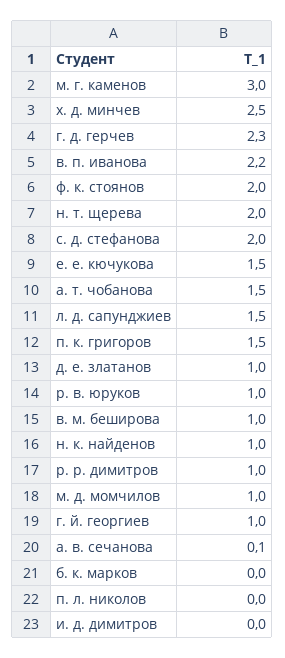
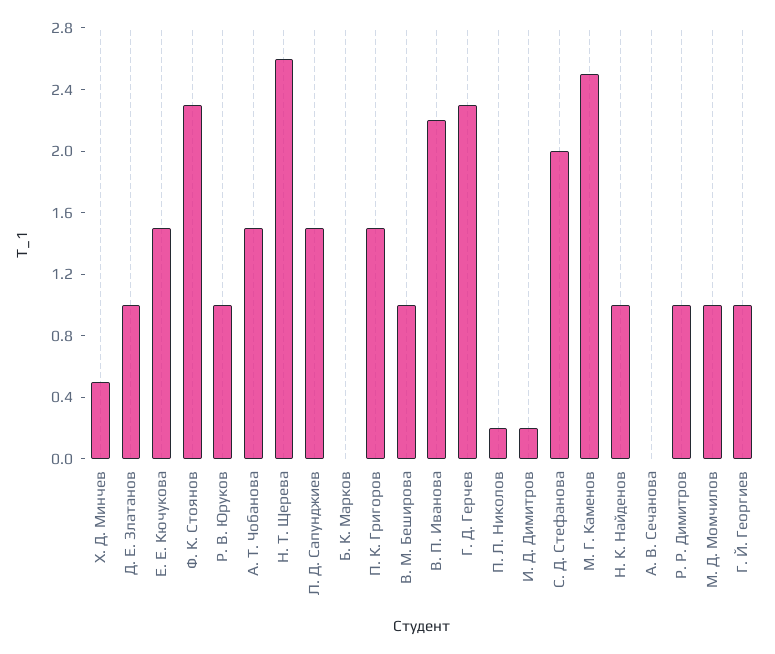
м. г. каменов: 3 -> 2.5
х. д. минчев: 2.5 -> 0.5
ф. к. стоянов: 2 -> 2.3
н. т. щерева: 2 -> 2.6
а. в. сечанова: 0.1 -> 0
п. л. николов: 0 -> 0.2
и. д. димитров: 0 -> 0.2

